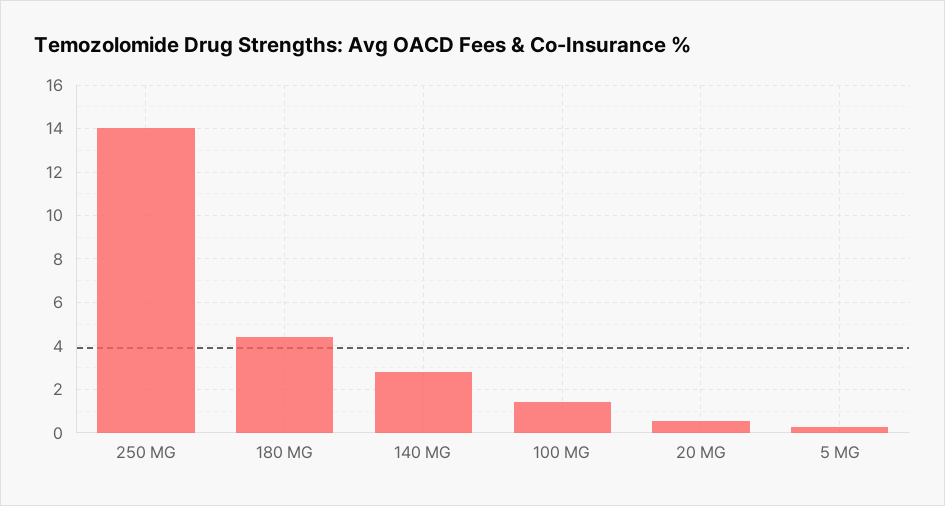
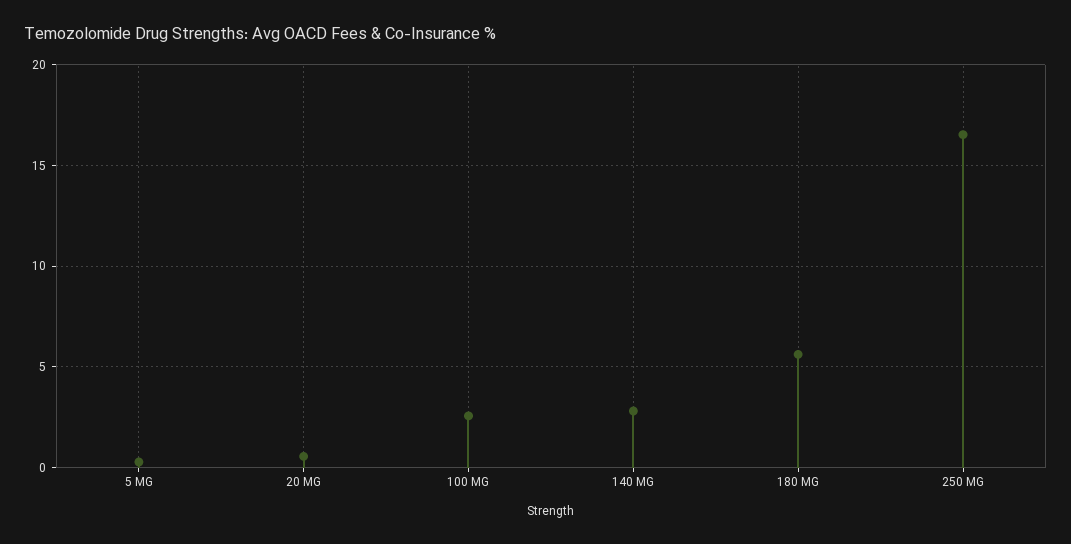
250 MG: 14 -> 16.5
180 MG: 4.5 -> 5.5
100 MG: 1.5 -> 2.5

